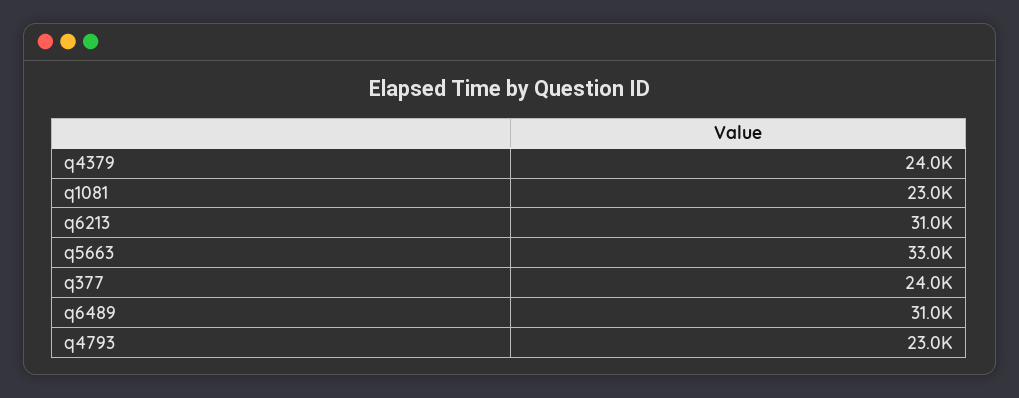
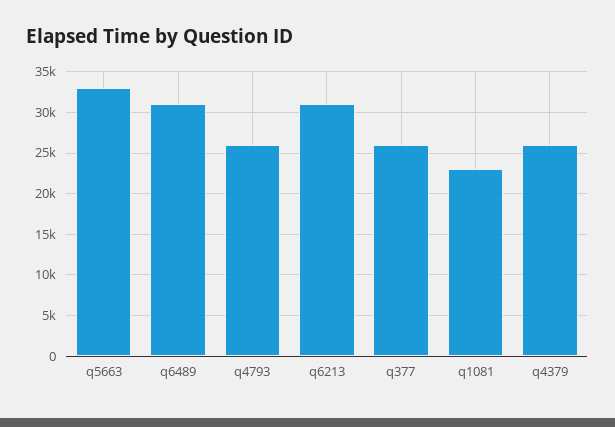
q4379: 24000 -> 26000
q377: 24000 -> 26000
q4793: 23000 -> 26000

